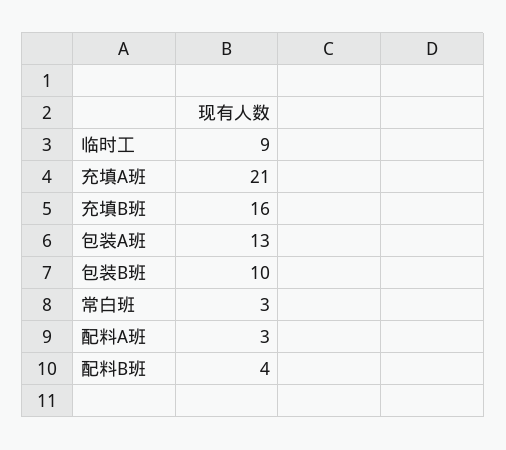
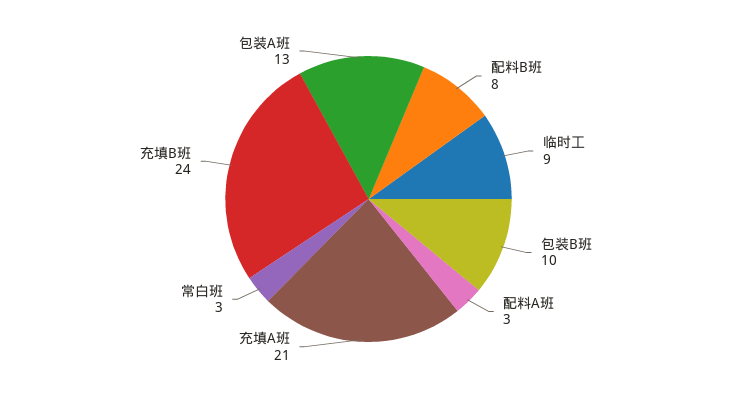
充填B班: 16 -> 24
配料B班: 4 -> 8

